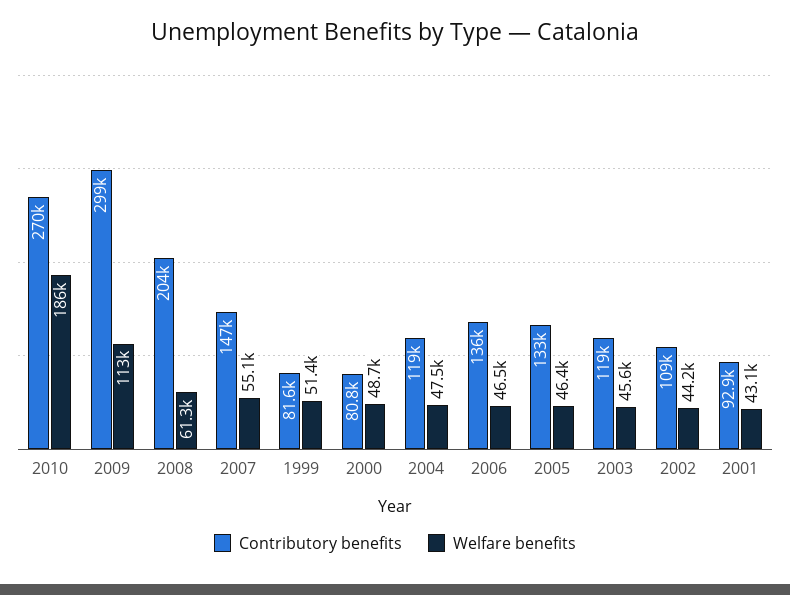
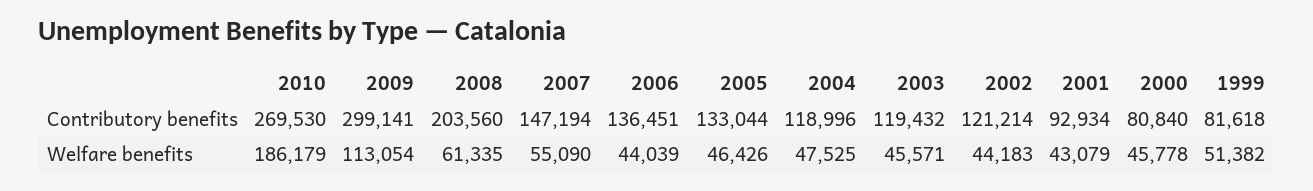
Welfare benefits, 2000: 48700 -> 45778
Welfare benefits, 2006: 46500 -> 44039
Contributory benefits, 2002: 109000 -> 121214

